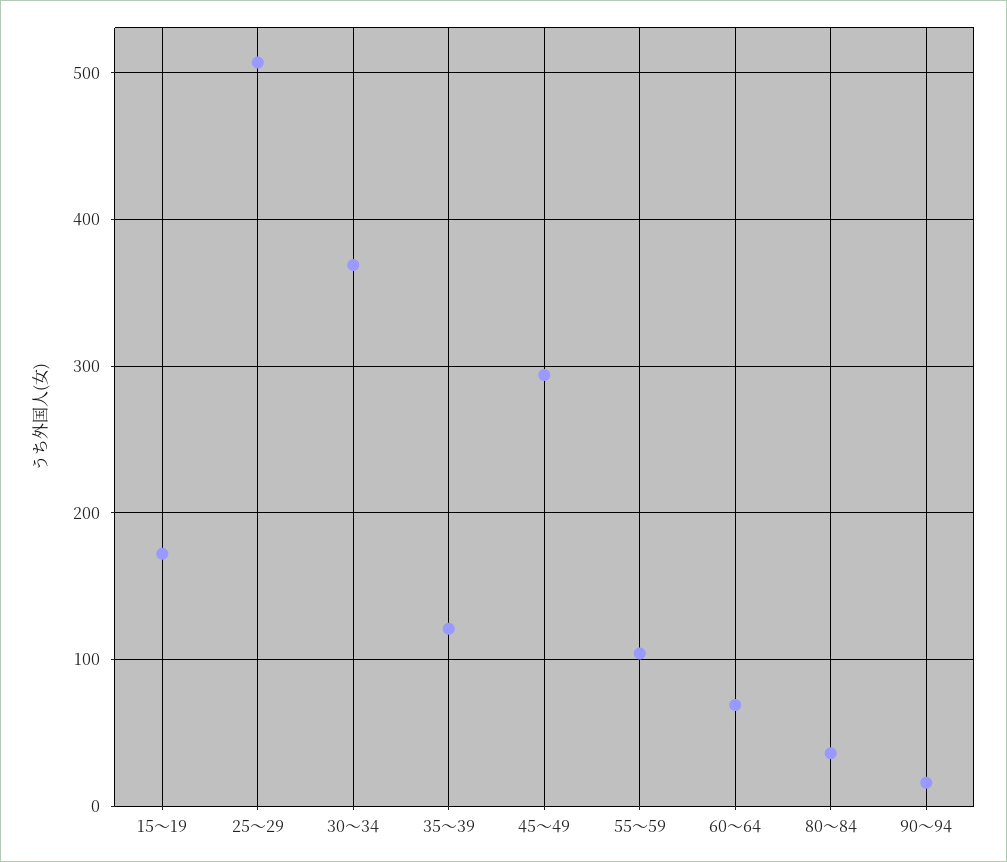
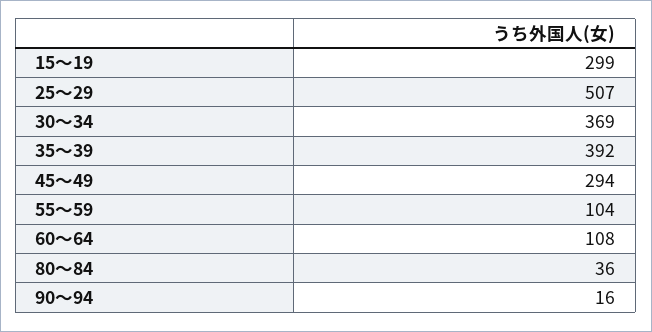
15～19: 170 -> 299
35～39: 120 -> 392
60～64: 70 -> 108

